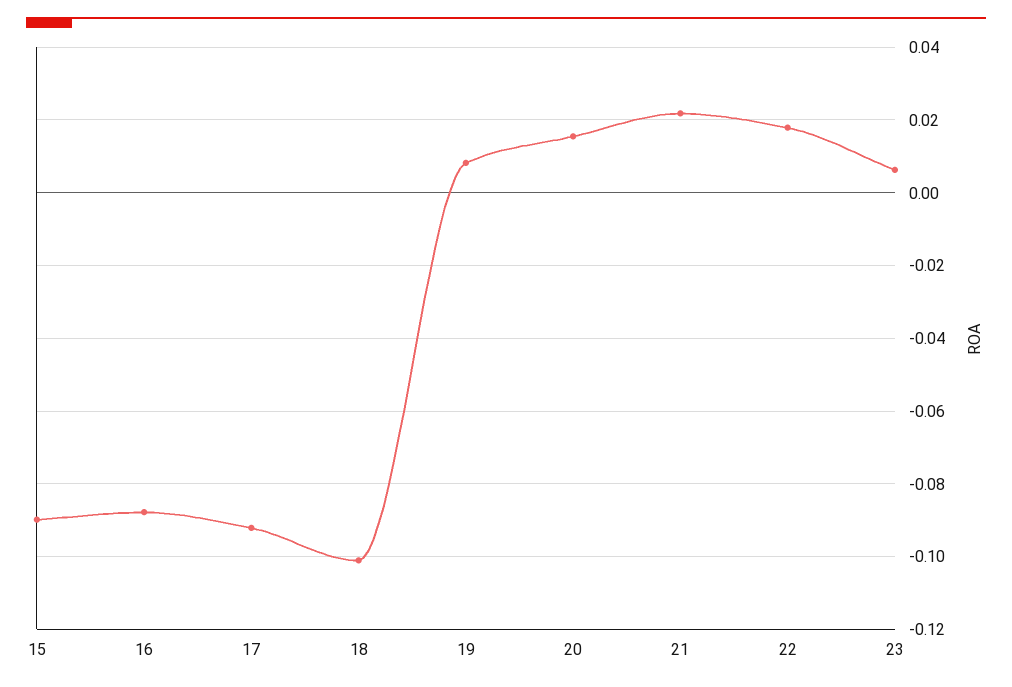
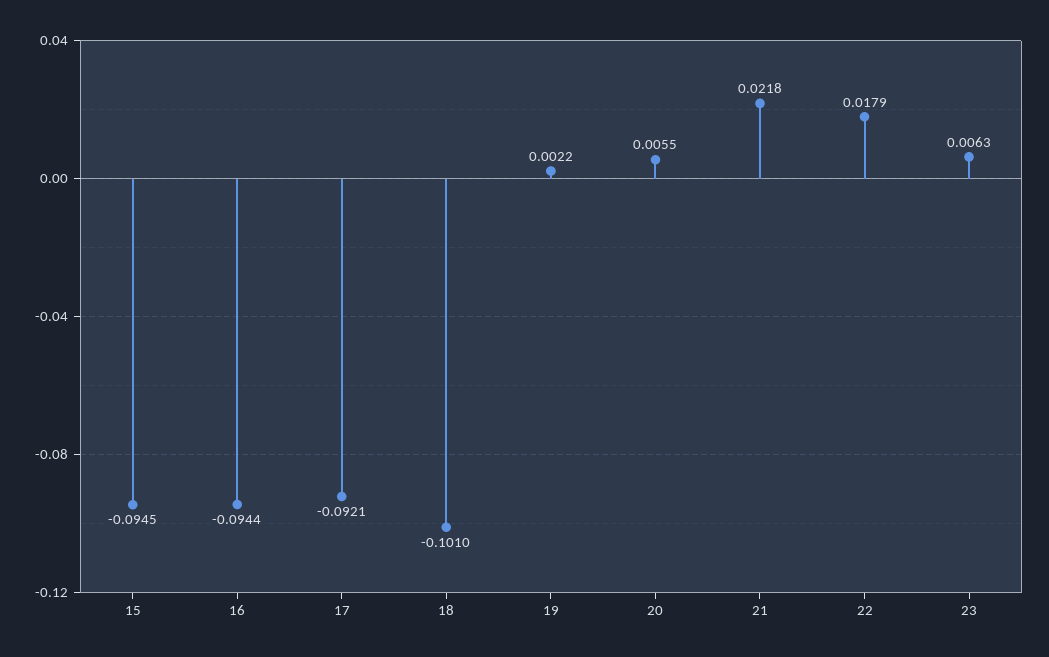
15: -0.09 -> -0.0945
16: -0.088 -> -0.0944
19: 0.008 -> 0.0022
20: 0.016 -> 0.0055

